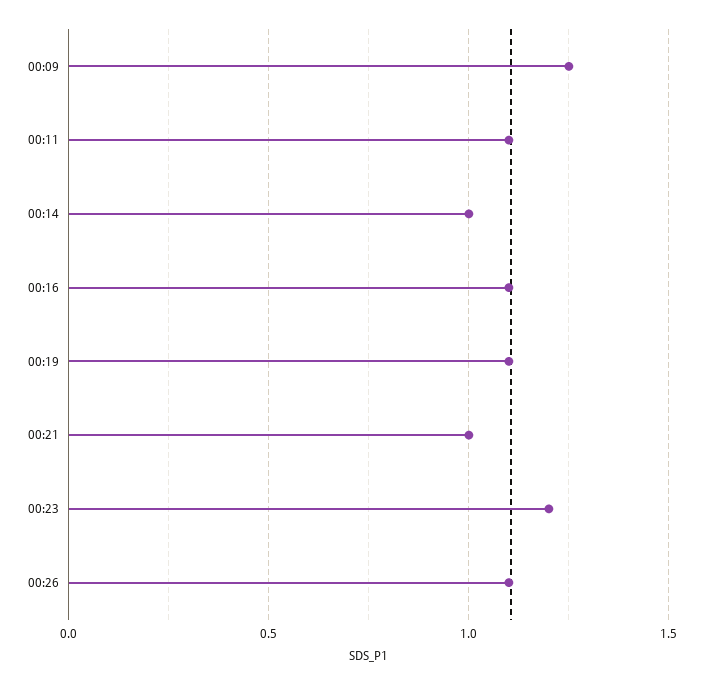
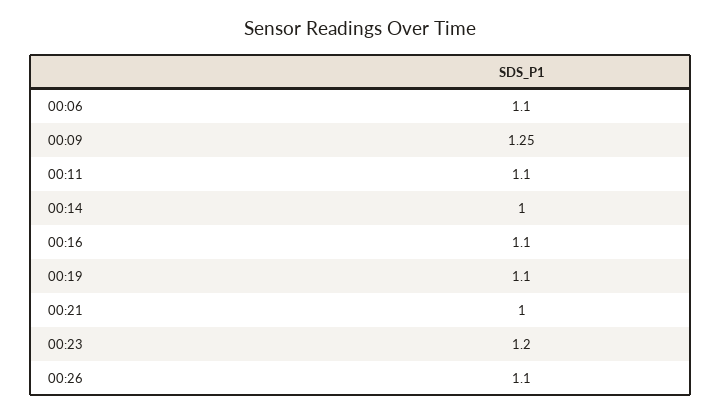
00:06: none -> 1.1

